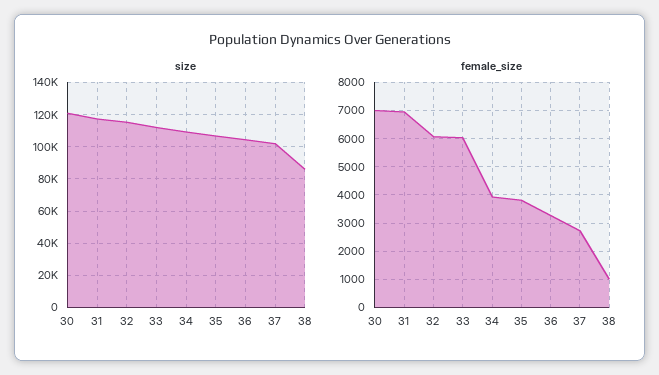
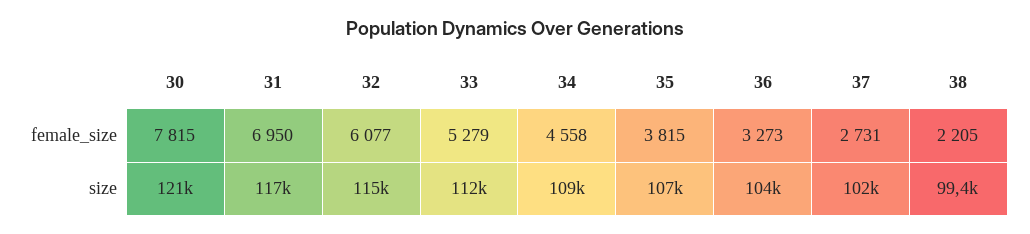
size, 38: 85000 -> 99400
female_size, 30: 7000 -> 7815
female_size, 33: 6000 -> 5279
female_size, 34: 4000 -> 4558
female_size, 38: 1000 -> 2205

